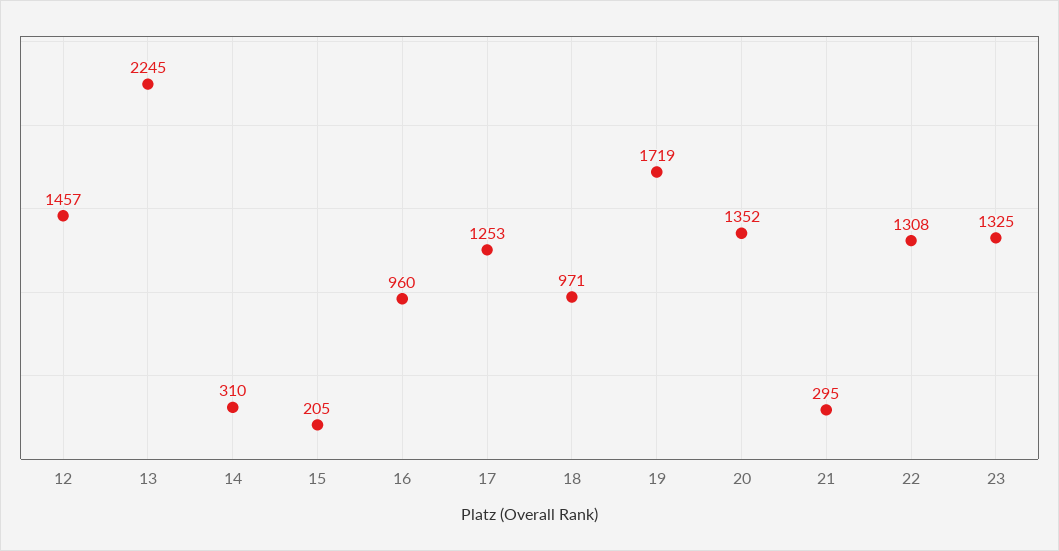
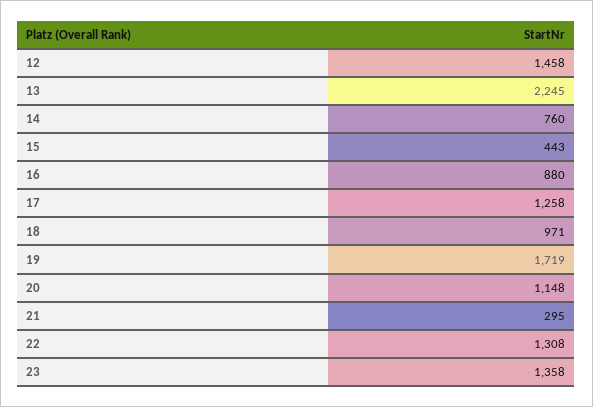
12: 1457 -> 1458
14: 310 -> 760
15: 205 -> 443
16: 960 -> 880
17: 1253 -> 1258
20: 1352 -> 1148
23: 1325 -> 1358

